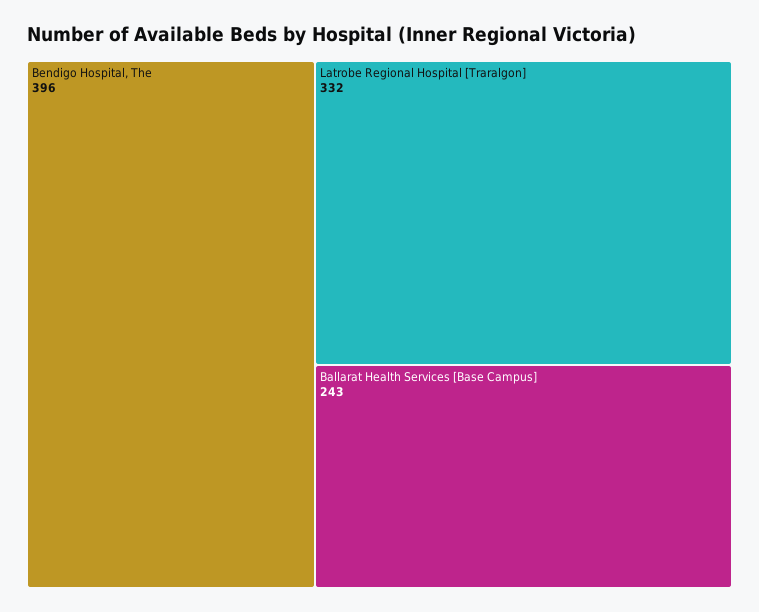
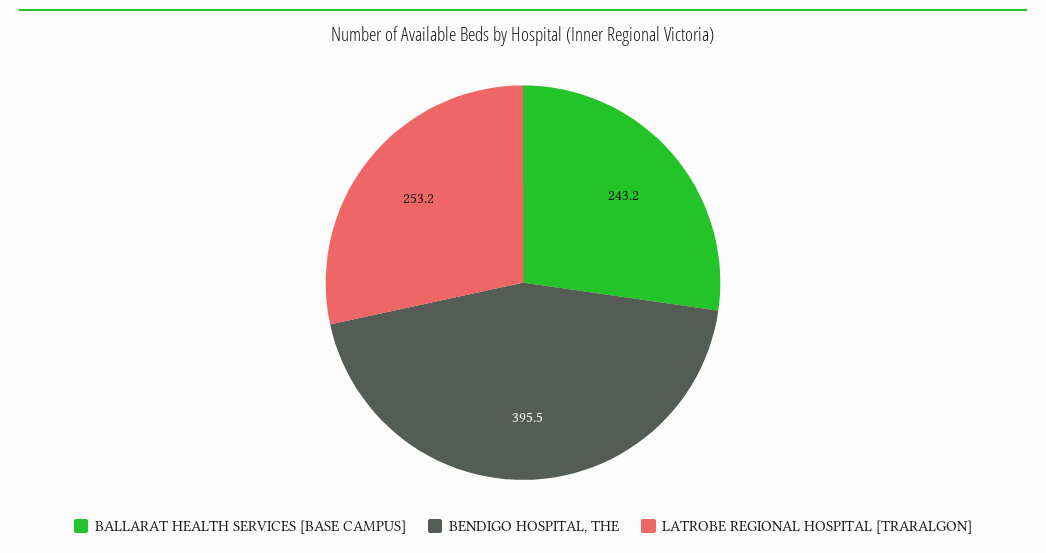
Latrobe Regional Hospital [Traralgon]: 332 -> 253.2

